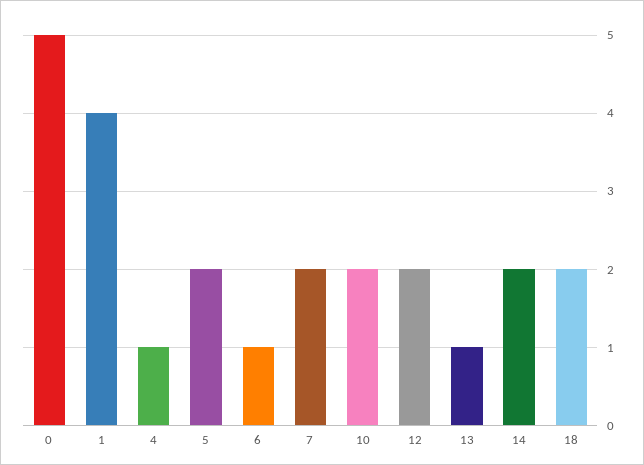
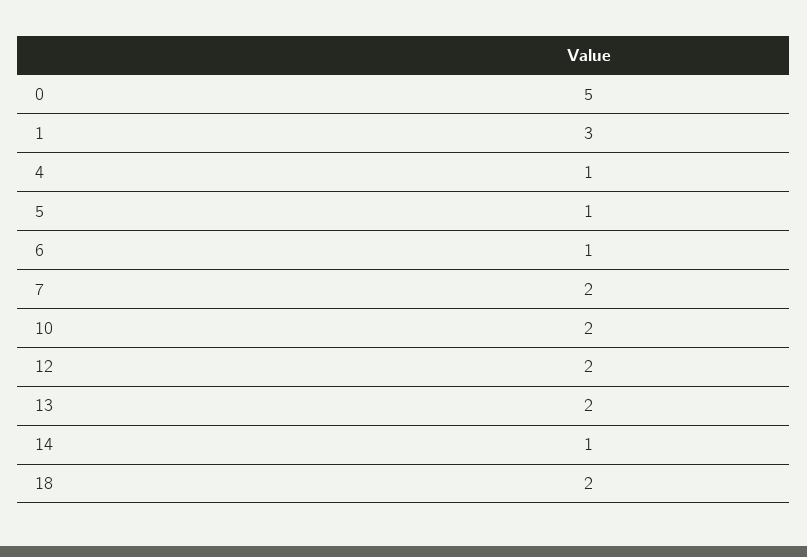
1: 4 -> 3
5: 2 -> 1
13: 1 -> 2
14: 2 -> 1

